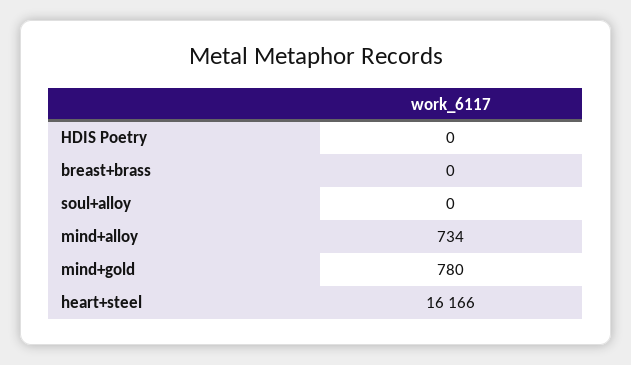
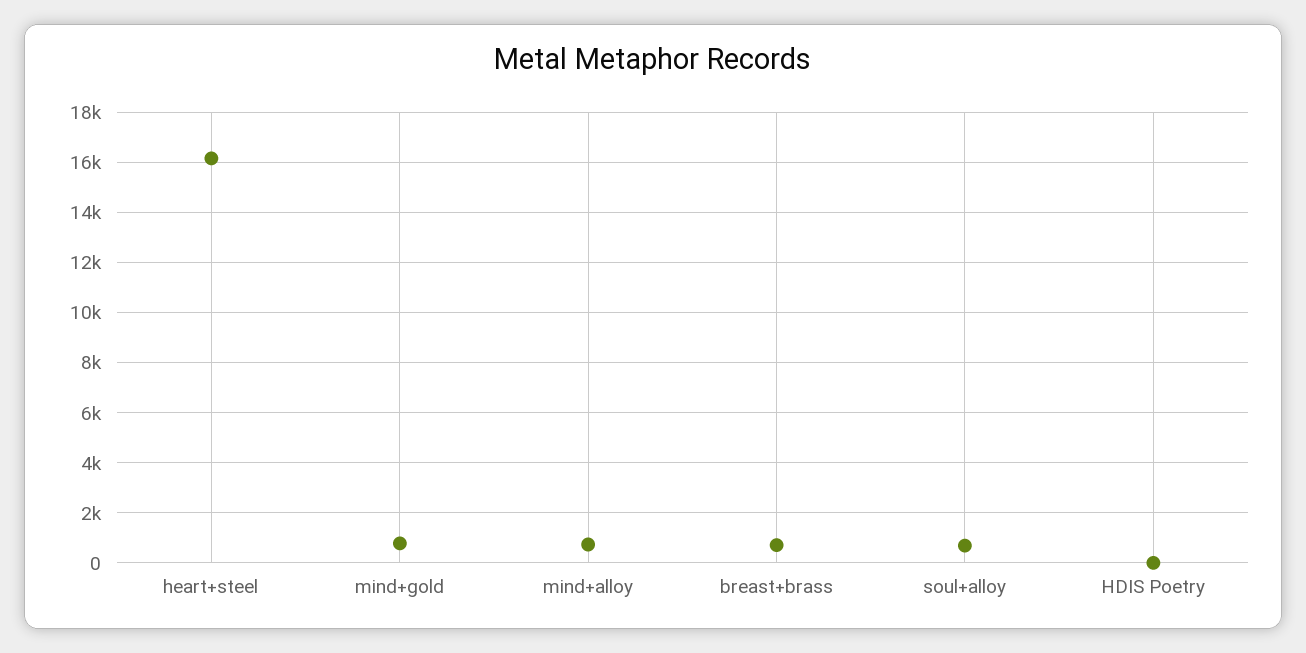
breast+brass: 0 -> 750
soul+alloy: 0 -> 750

